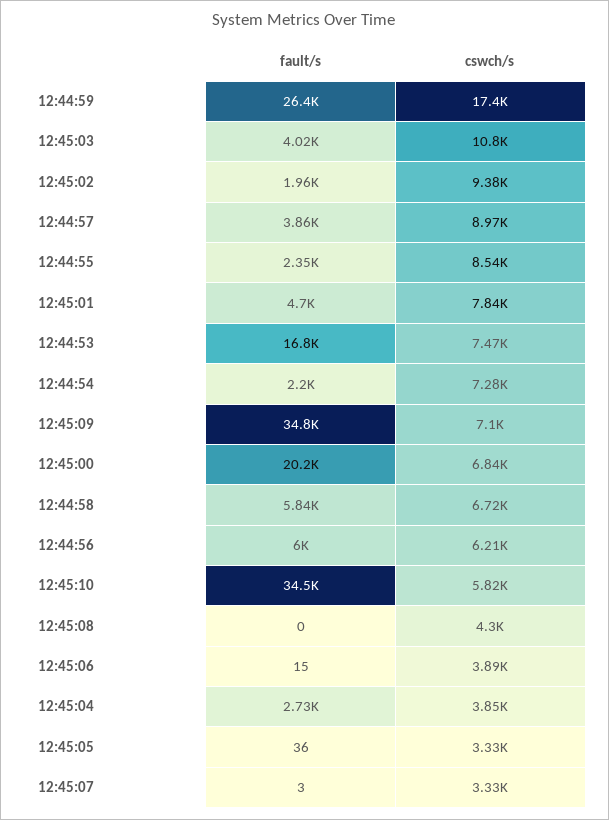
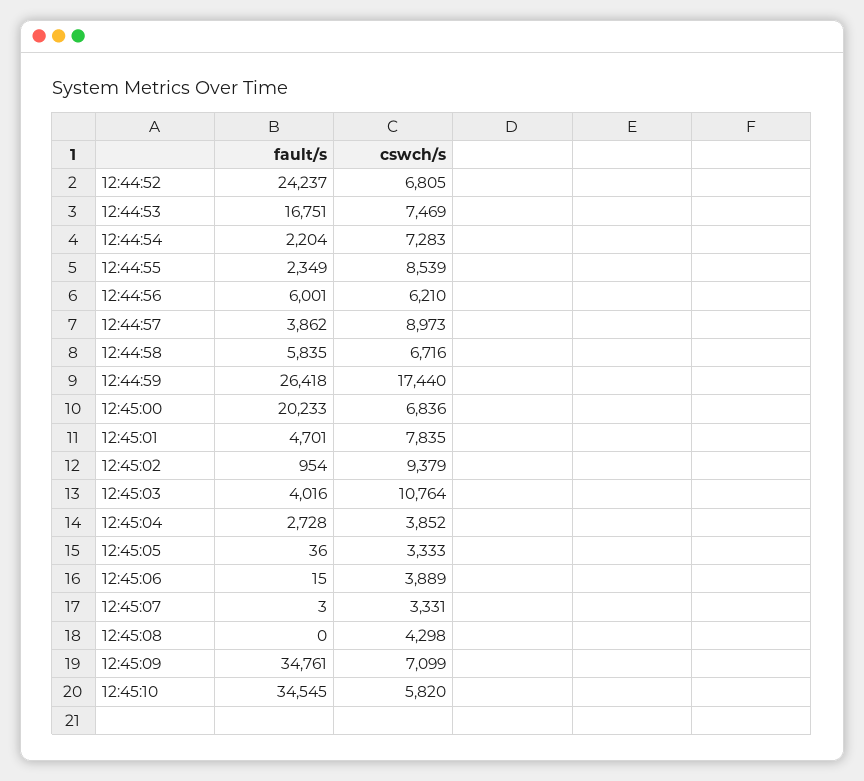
fault/s, 12:45:02: 1960 -> 954
fault/s, 12:44:52: none -> 24237
cswch/s, 12:44:52: none -> 6805

